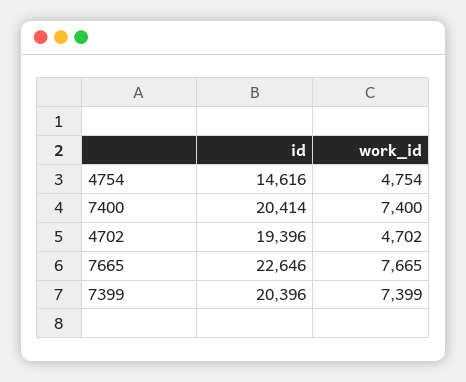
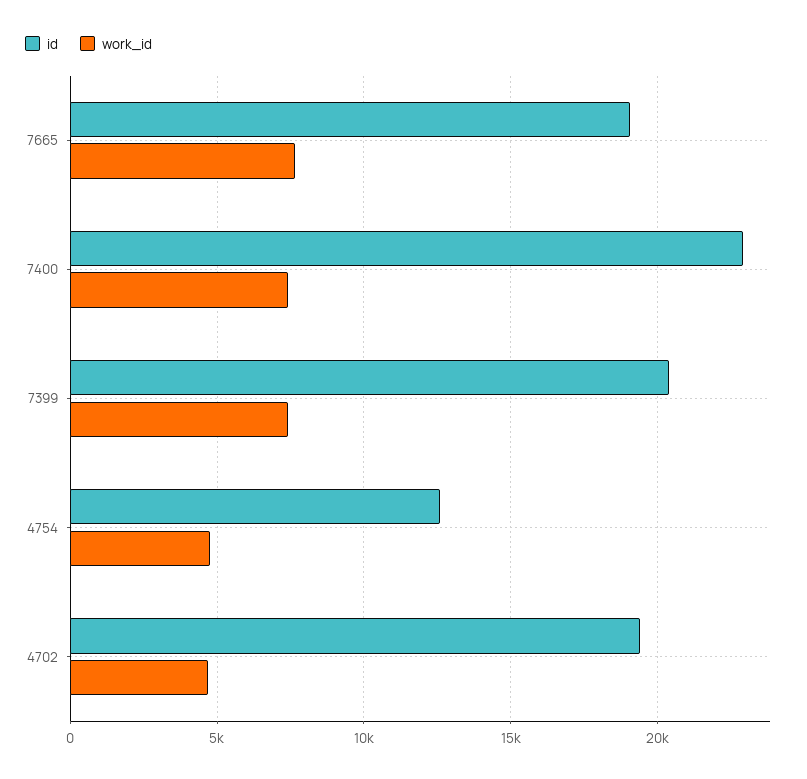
id, 4754: 14616 -> 12500
id, 7400: 20414 -> 23000
id, 7665: 22646 -> 19000

